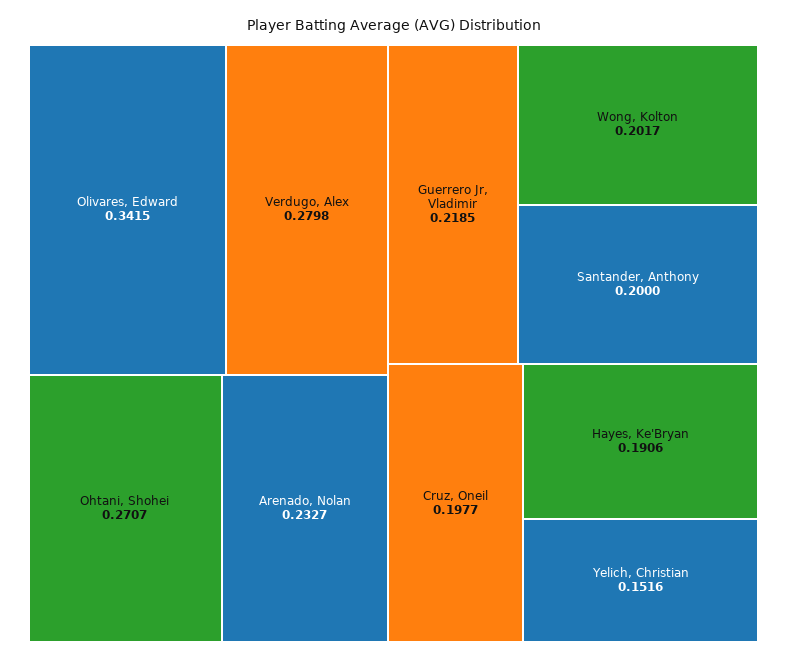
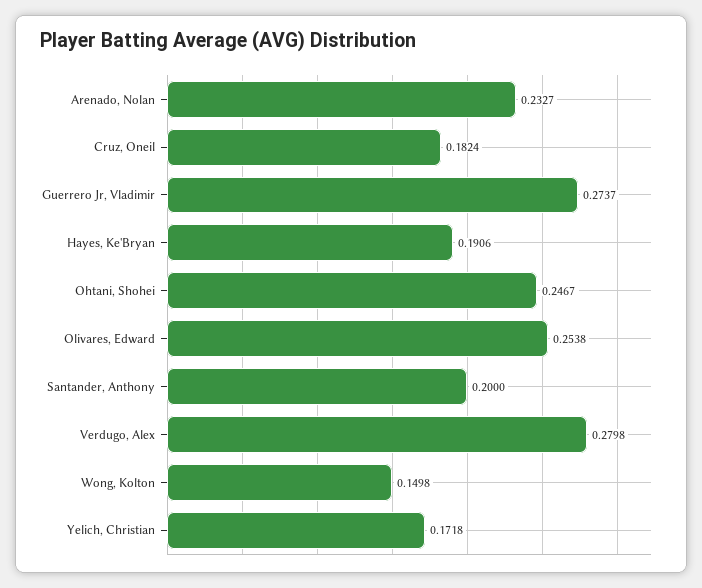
Olivares, Edward: 0.3415 -> 0.2538
Ohtani, Shohei: 0.2707 -> 0.2467
Guerrero Jr, Vladimir: 0.2185 -> 0.2737
Wong, Kolton: 0.2017 -> 0.1498
Cruz, Oneil: 0.1977 -> 0.1824
Yelich, Christian: 0.1516 -> 0.1718

